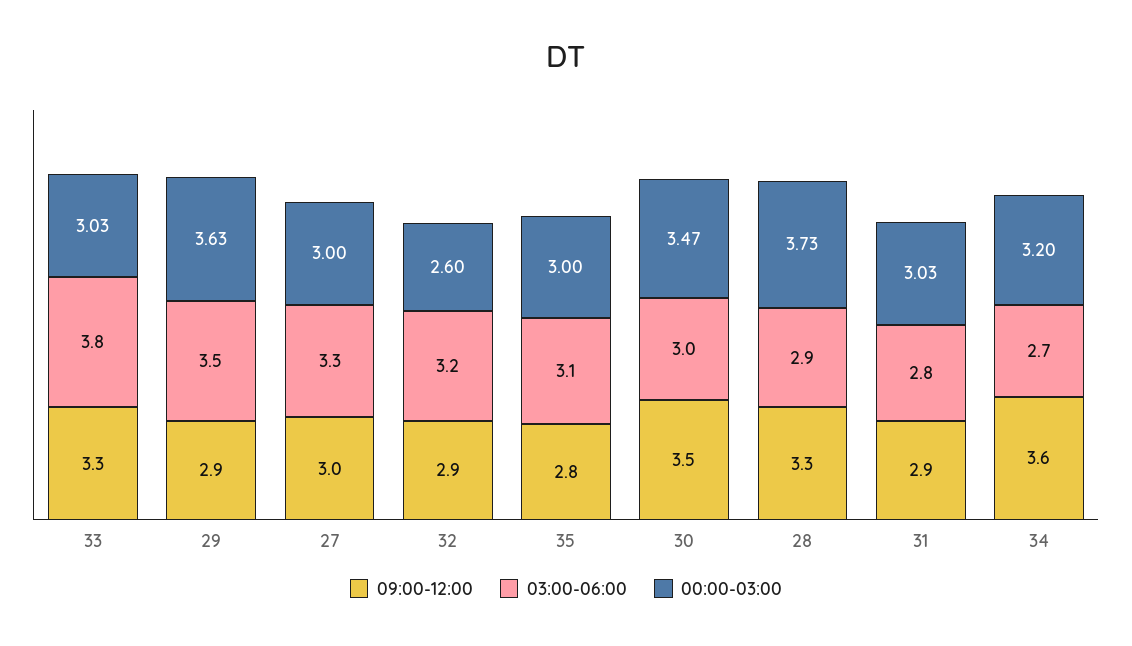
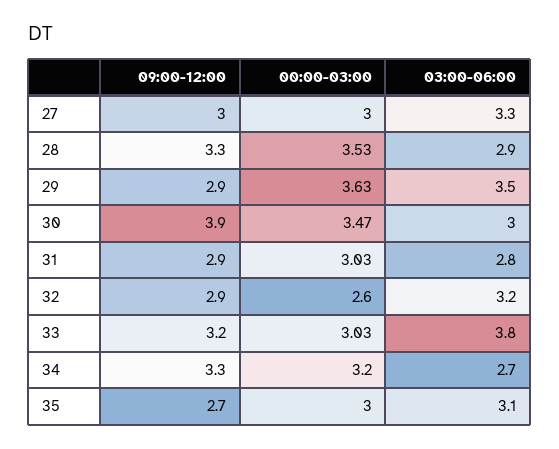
09:00-12:00, 33: 3.3 -> 3.2
09:00-12:00, 35: 2.8 -> 2.7
09:00-12:00, 30: 3.5 -> 3.9
00:00-03:00, 28: 3.73 -> 3.53
09:00-12:00, 34: 3.6 -> 3.3

